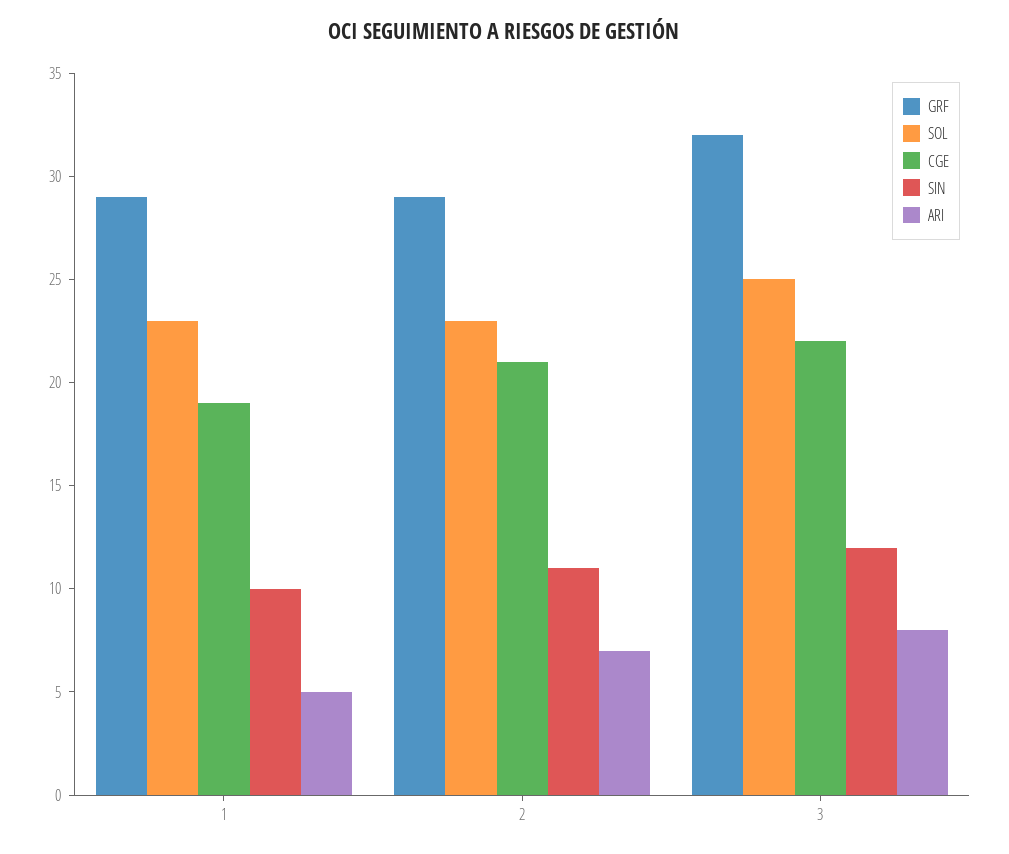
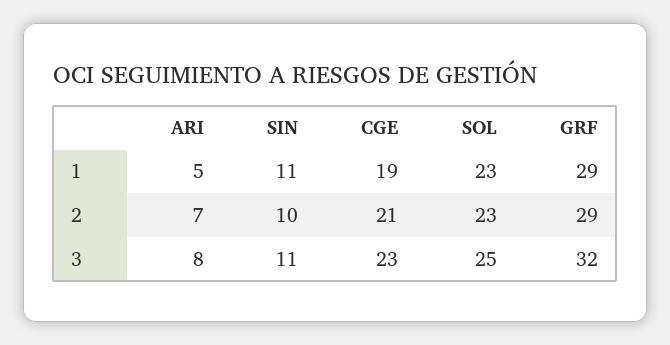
SIN, 1: 10 -> 11
SIN, 2: 11 -> 10
CGE, 3: 22 -> 23
SIN, 3: 12 -> 11

